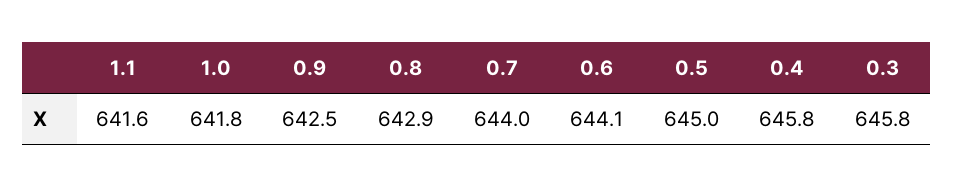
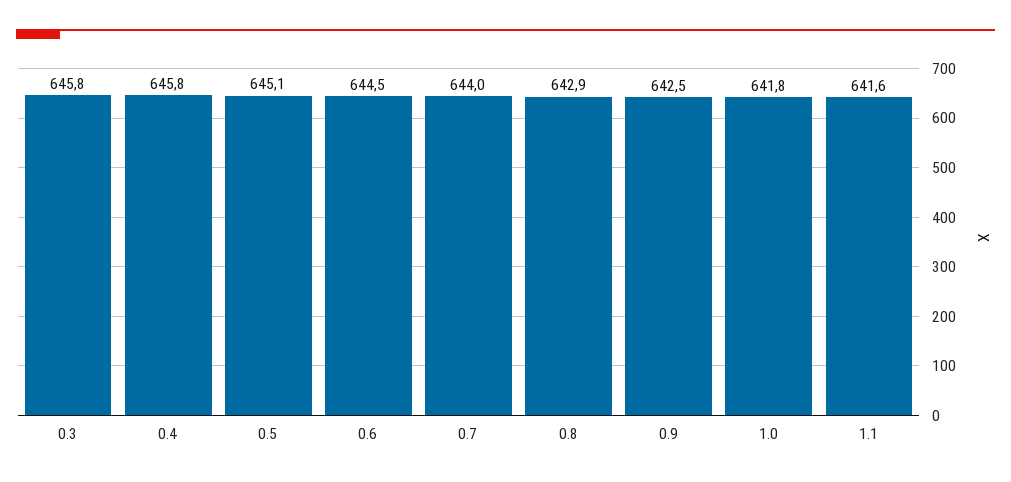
0.6: 644.1 -> 644.5
0.5: 645 -> 645.1

